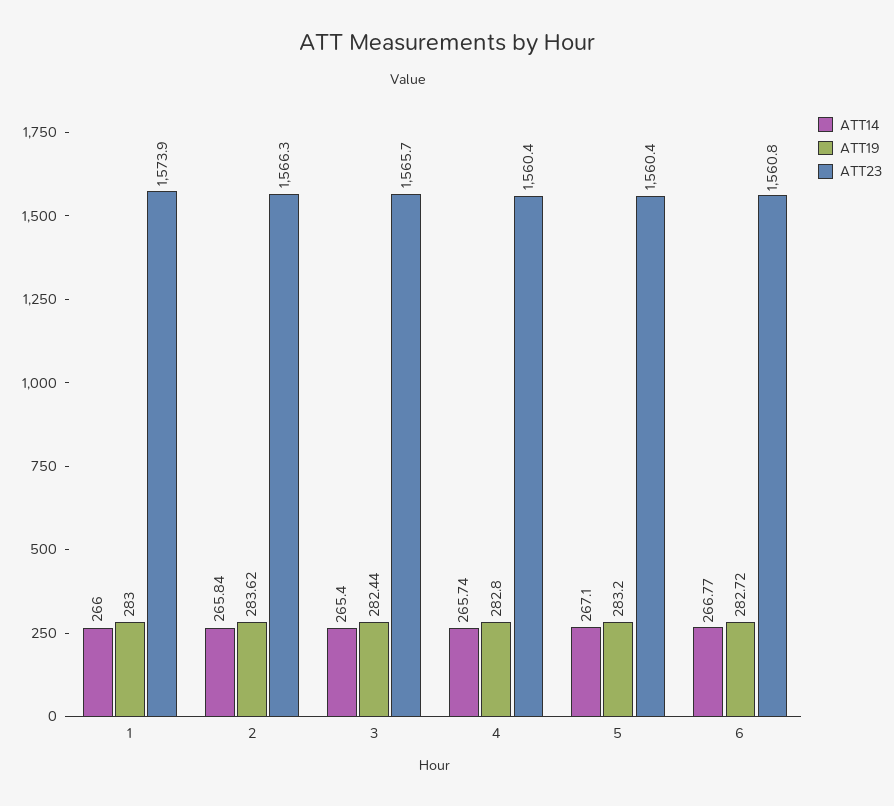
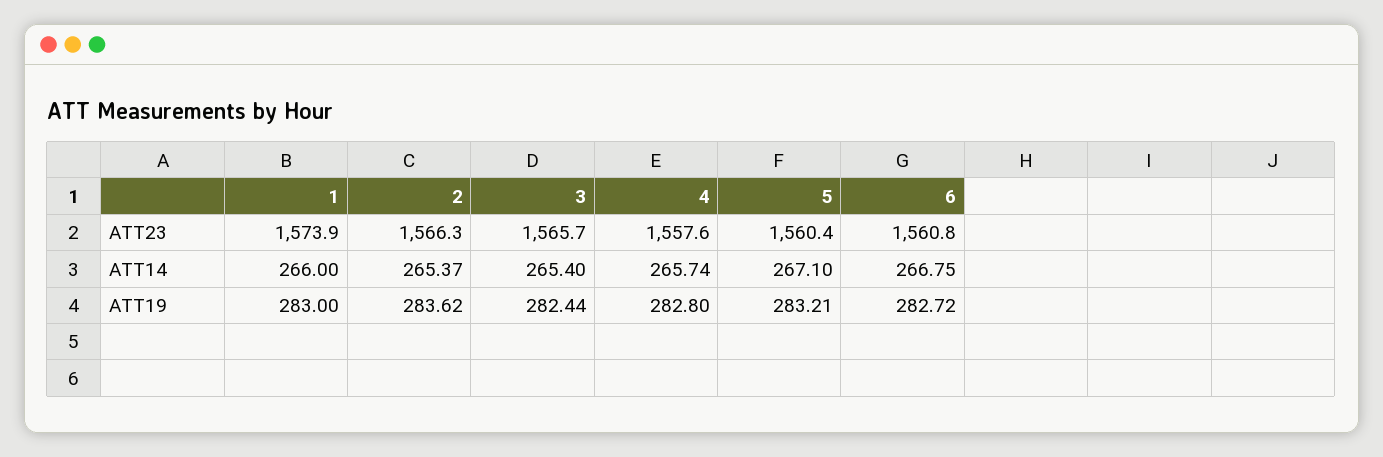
ATT14, 2: 265.84 -> 265.37
ATT23, 4: 1560.4 -> 1557.6
ATT19, 5: 283.2 -> 283.21
ATT14, 6: 266.77 -> 266.75

